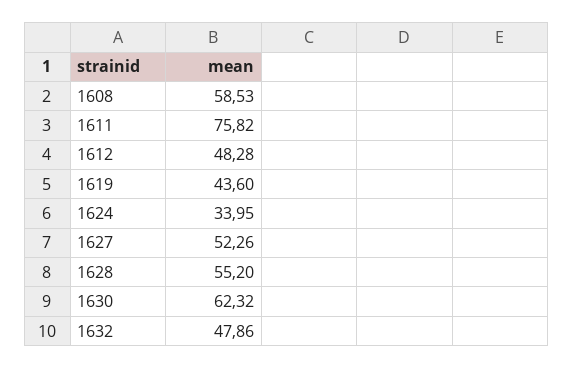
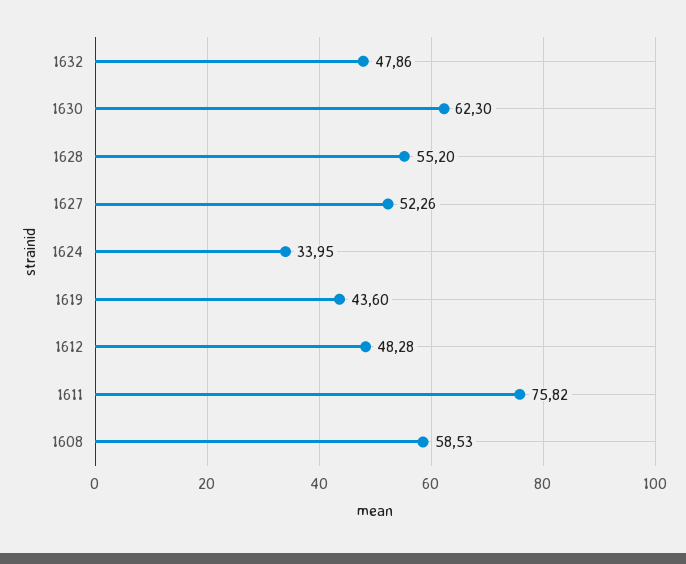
1630: 62.32 -> 62.3

